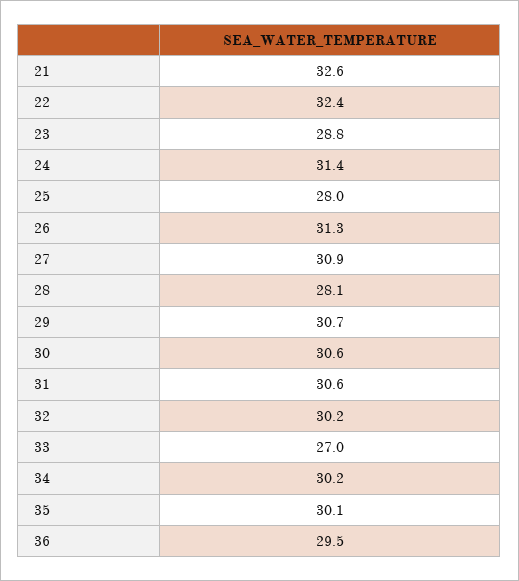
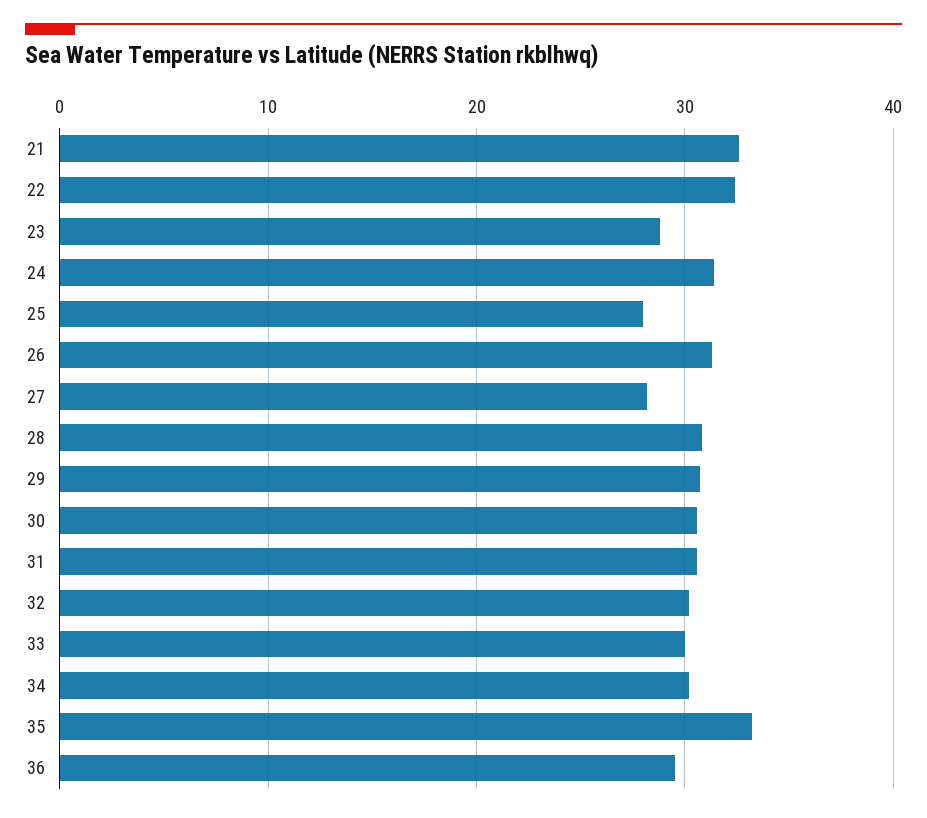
27: 30.9 -> 28
28: 28.1 -> 31
33: 27 -> 30
35: 30.1 -> 33

